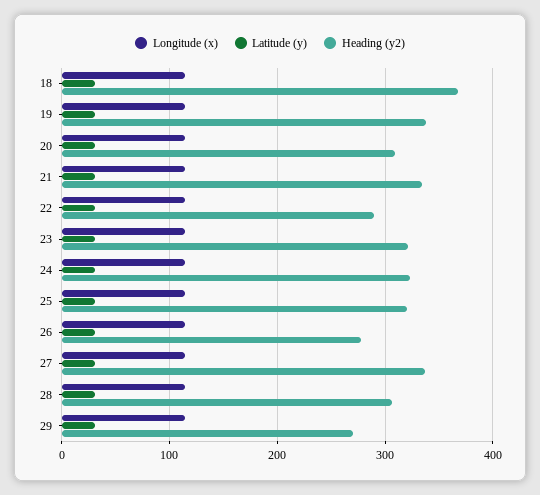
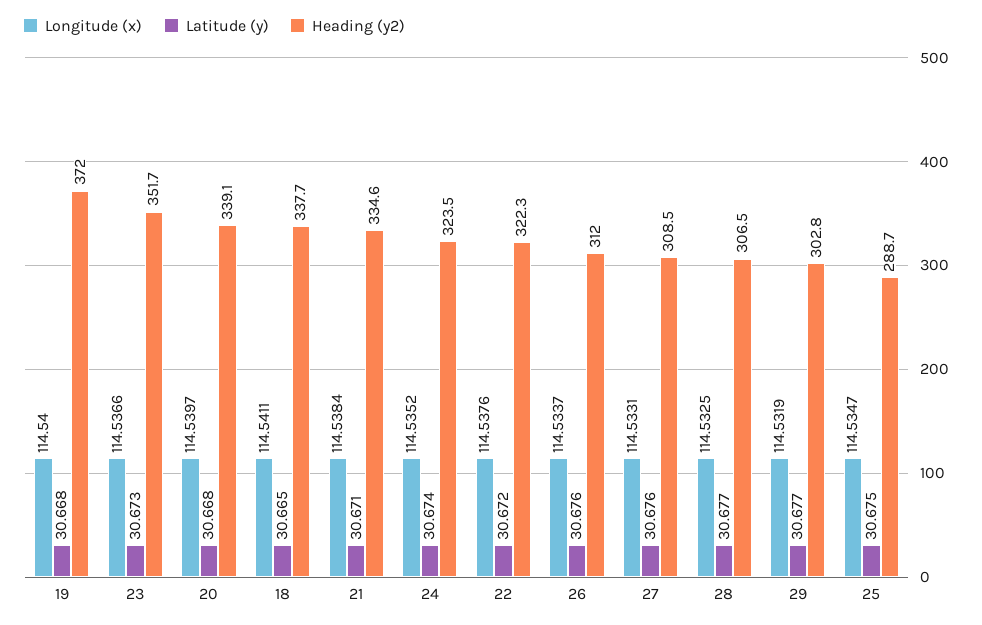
Heading (y2), 18: 370 -> 337.7
Heading (y2), 19: 340 -> 372
Heading (y2), 20: 310 -> 339.1
Heading (y2), 22: 290 -> 322.3
Heading (y2), 23: 320 -> 351.7
Heading (y2), 25: 320 -> 288.7
Heading (y2), 26: 280 -> 312
Heading (y2), 27: 340 -> 308.5
Heading (y2), 29: 270 -> 302.8

